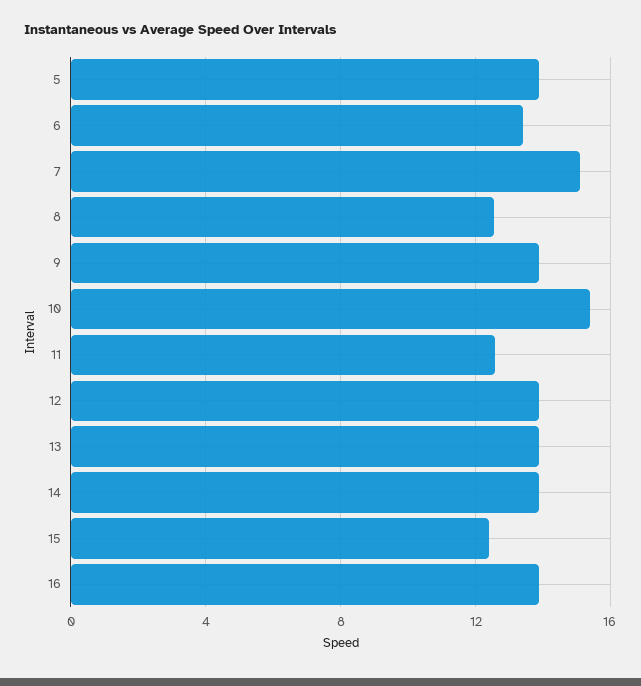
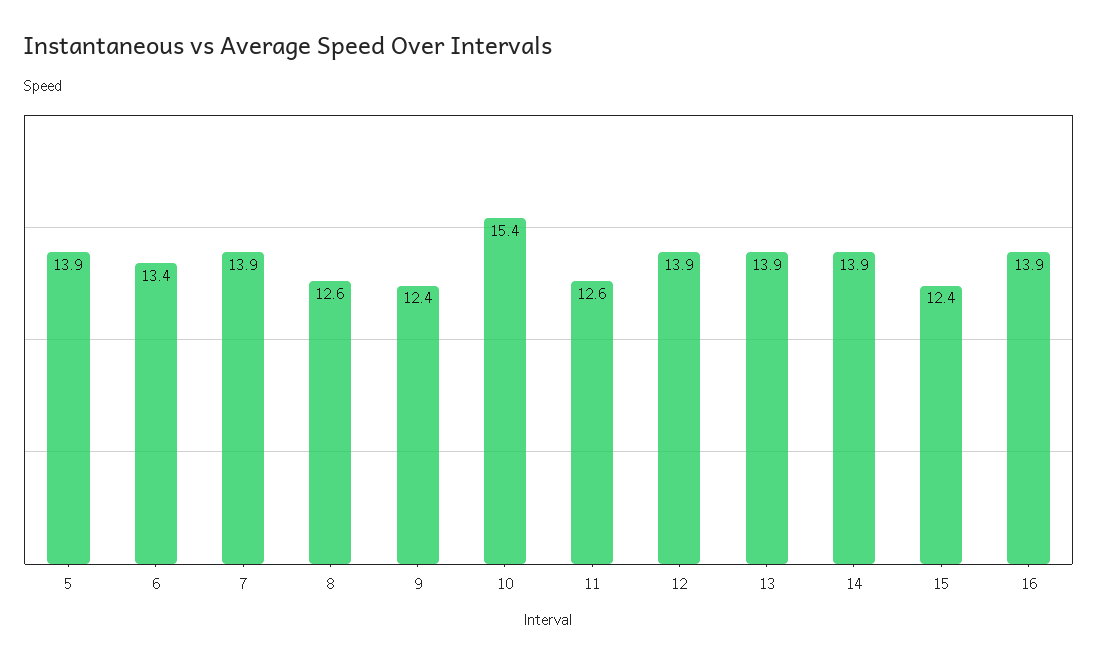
7: 15 -> 13.9
9: 14 -> 12.4

